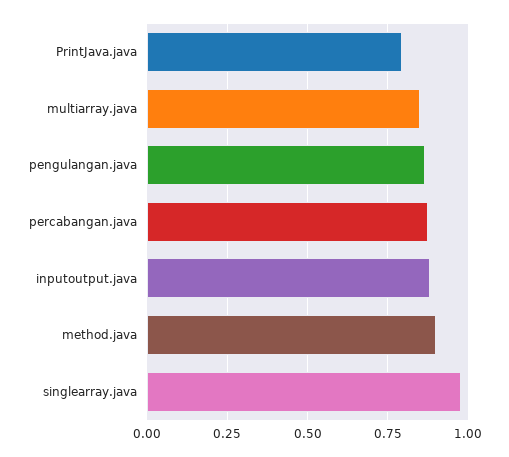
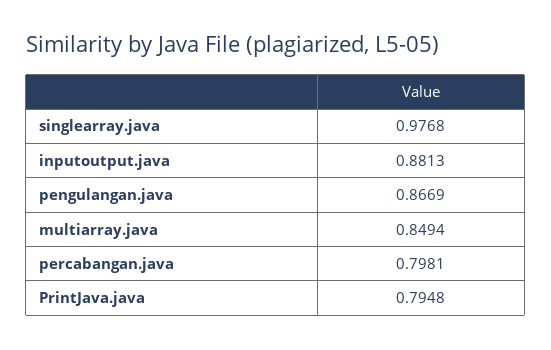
percabangan.java: 0.875 -> 0.7981
method.java: 0.9 -> none

